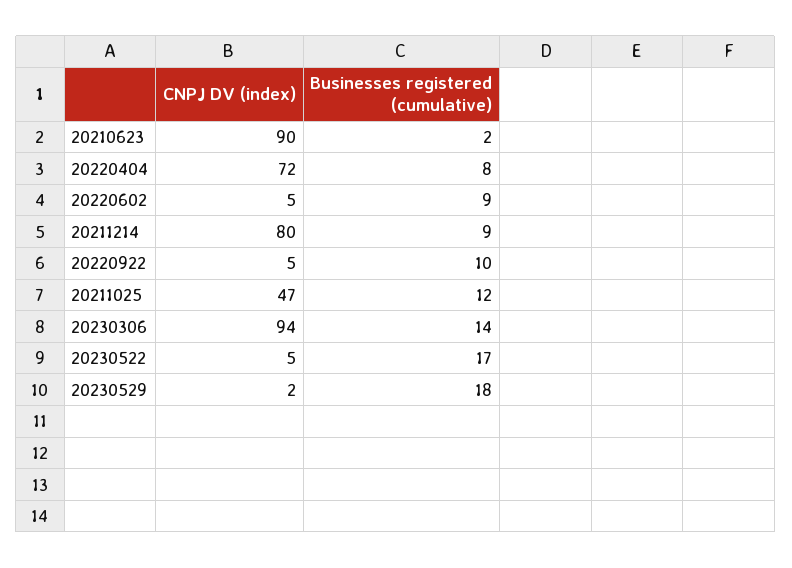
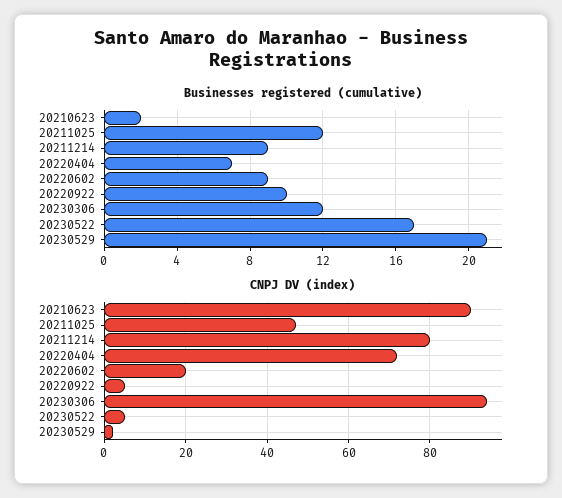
Businesses registered (cumulative), 20220404: 8 -> 7
CNPJ DV (index), 20220602: 5 -> 20
Businesses registered (cumulative), 20230306: 14 -> 12
Businesses registered (cumulative), 20230529: 18 -> 21

